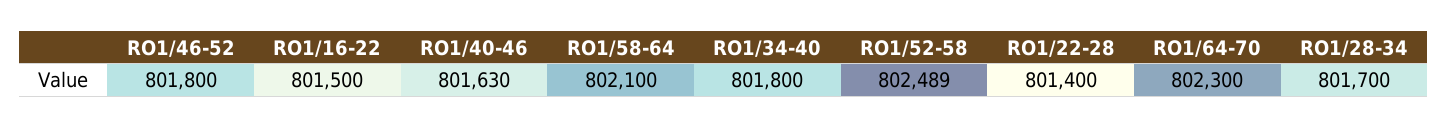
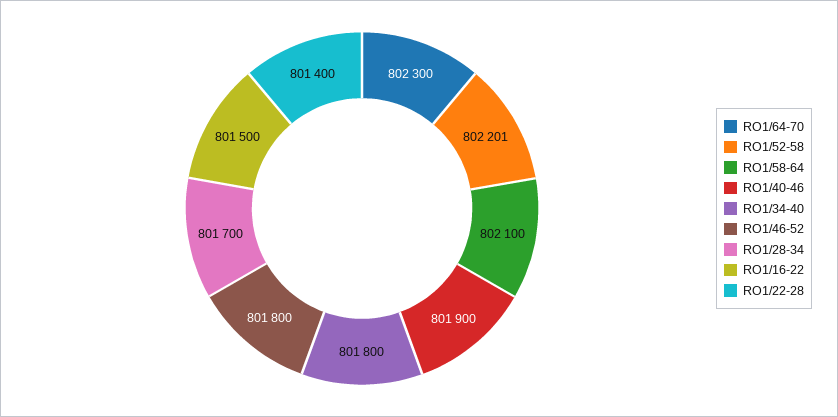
RO1/40-46: 801630 -> 801900
RO1/52-58: 802489 -> 802201

